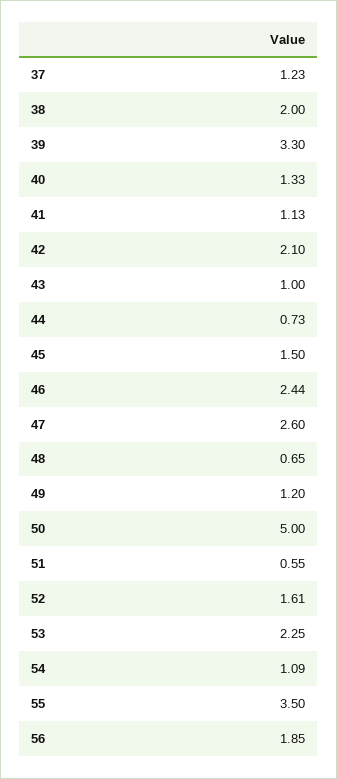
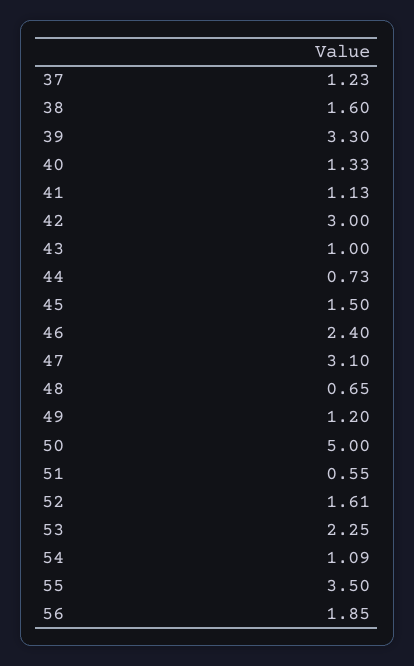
38: 2 -> 1.6
42: 2.1 -> 3
46: 2.44 -> 2.4
47: 2.6 -> 3.1

